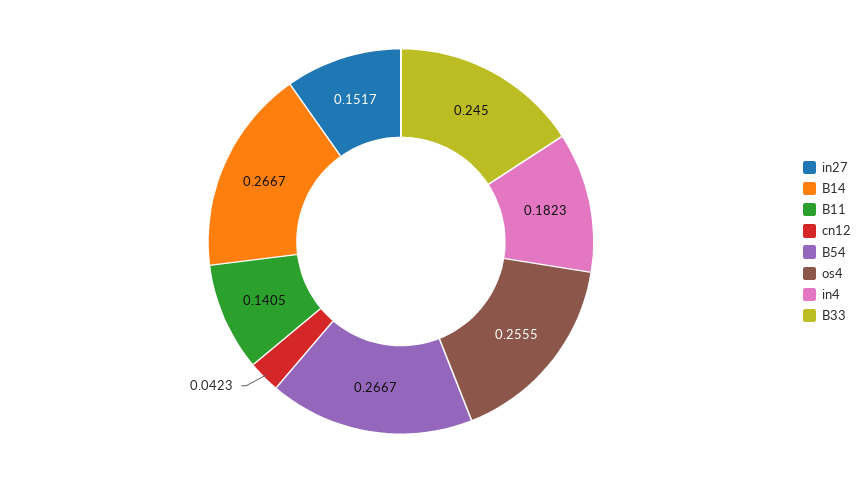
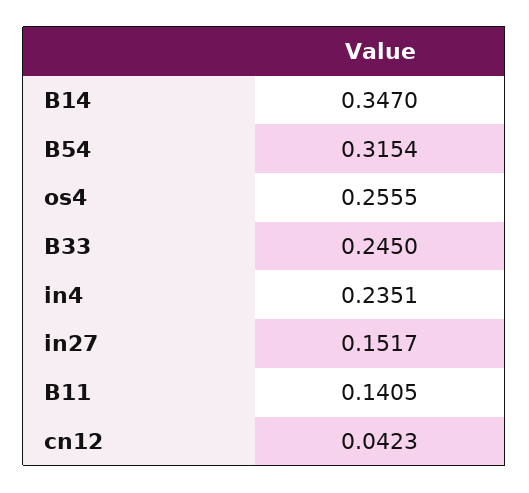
B14: 0.2667 -> 0.347
B54: 0.2667 -> 0.3154
in4: 0.1823 -> 0.2351

